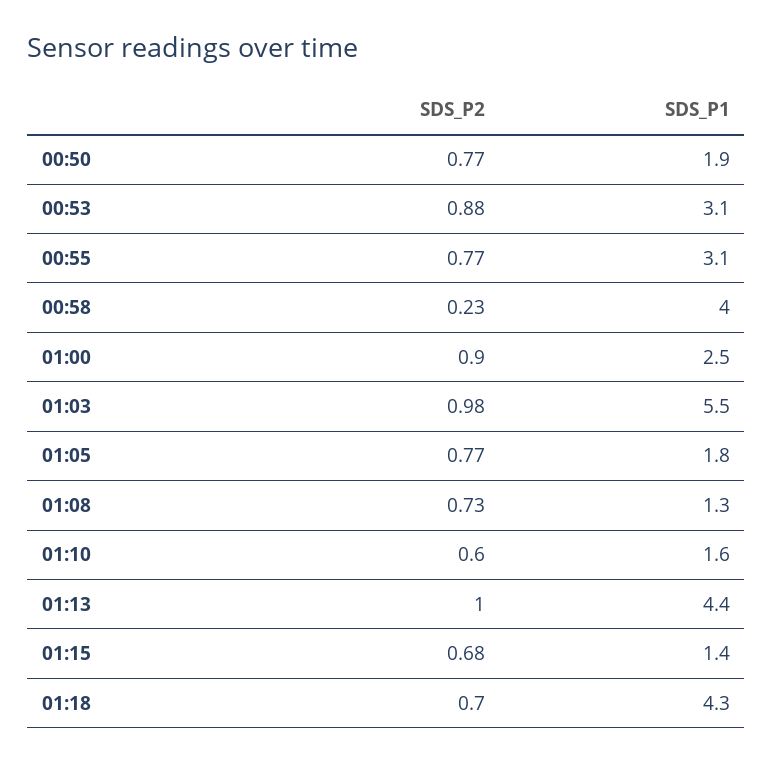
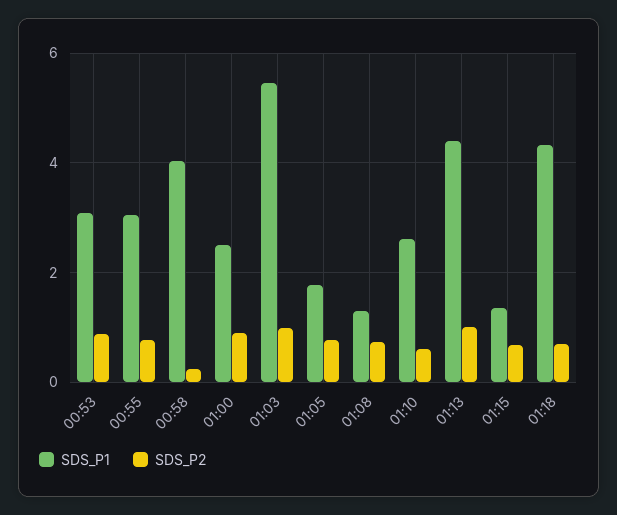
SDS_P2, 00:50: 0.77 -> none
SDS_P1, 00:50: 1.9 -> none
SDS_P1, 01:10: 1.6 -> 2.6

